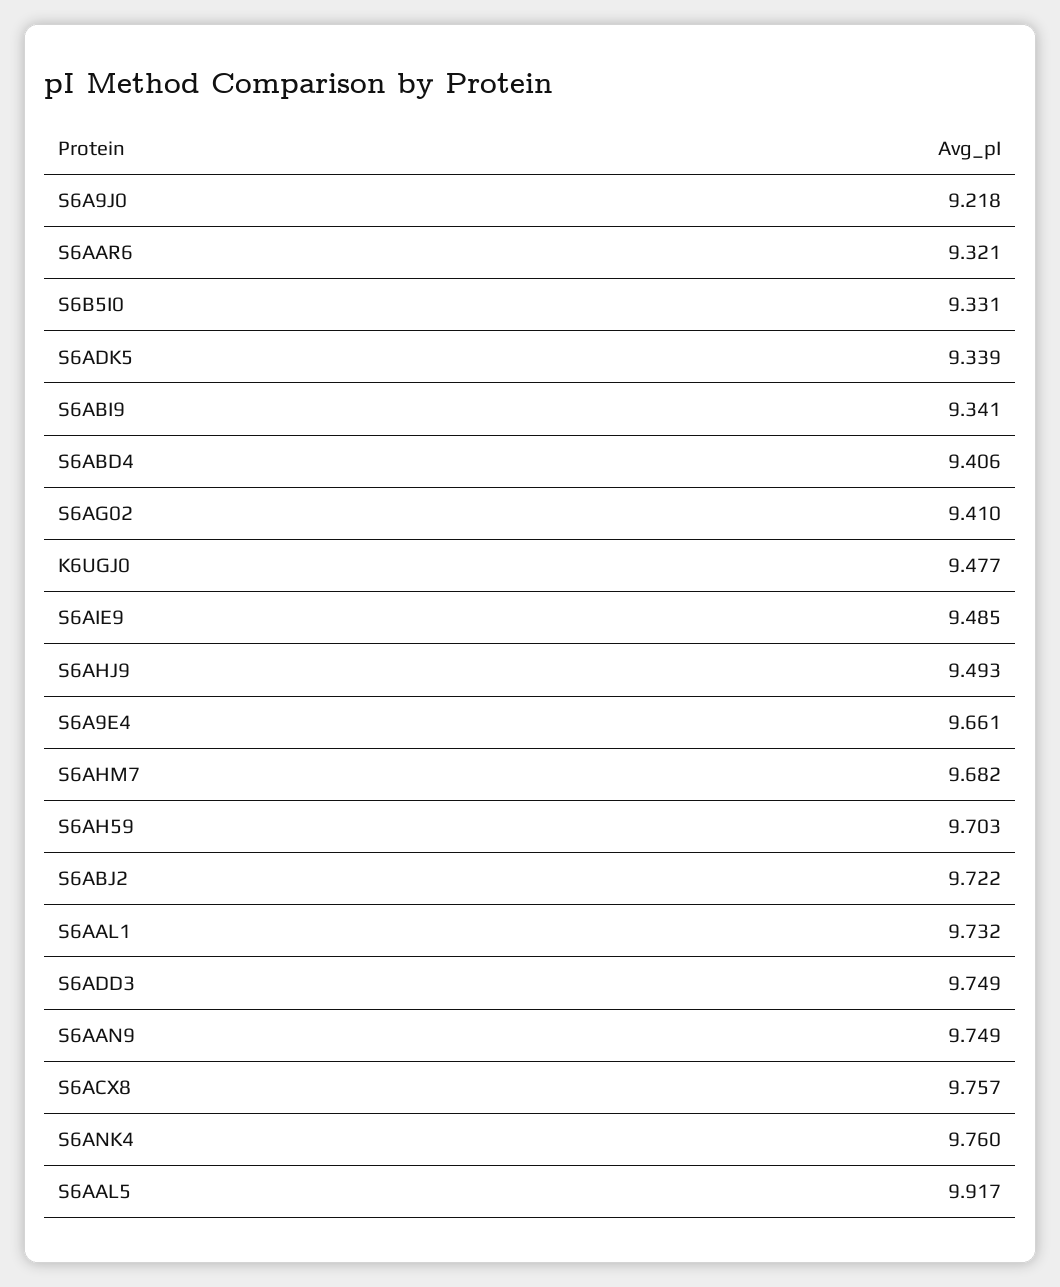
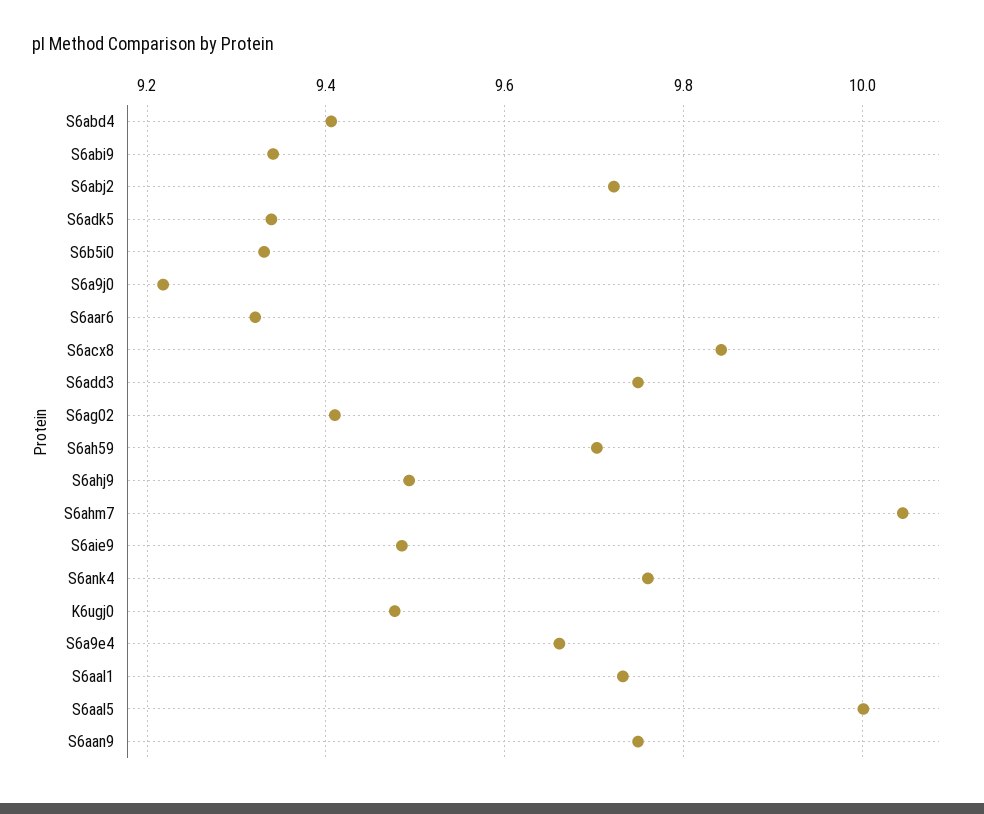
S6AHM7: 9.682 -> 10.04
S6ACX8: 9.757 -> 9.84
S6AAL5: 9.917 -> 10

